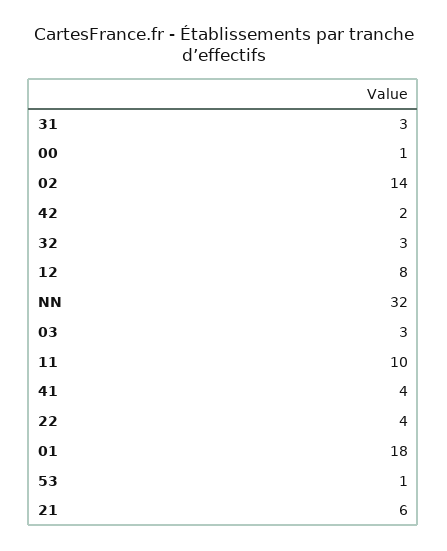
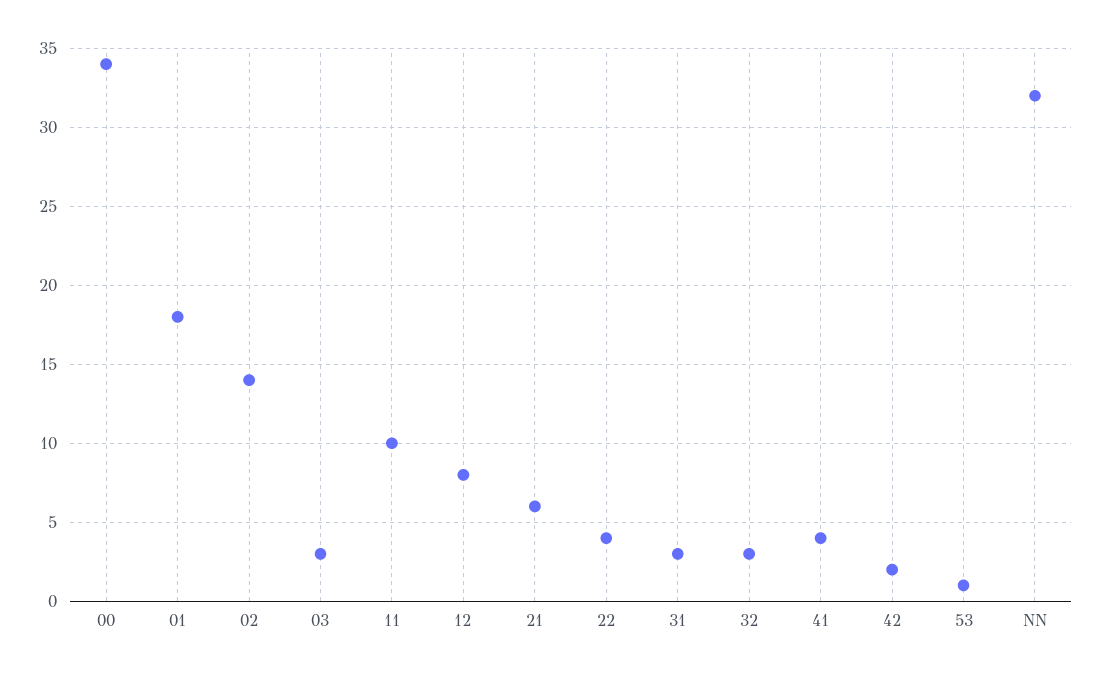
00: 1 -> 34

